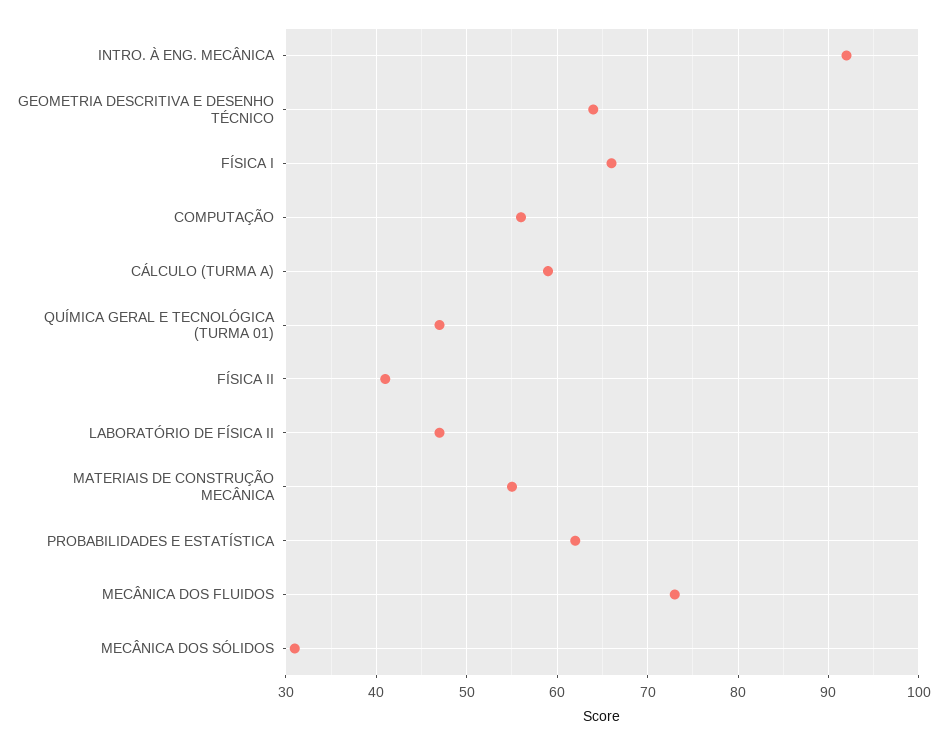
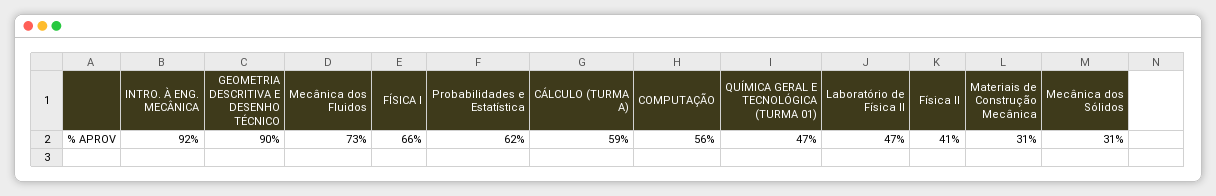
GEOMETRIA DESCRITIVA E DESENHO TÉCNICO: 64 -> 90
MATERIAIS DE CONSTRUÇÃO MECÂNICA: 55 -> 31

